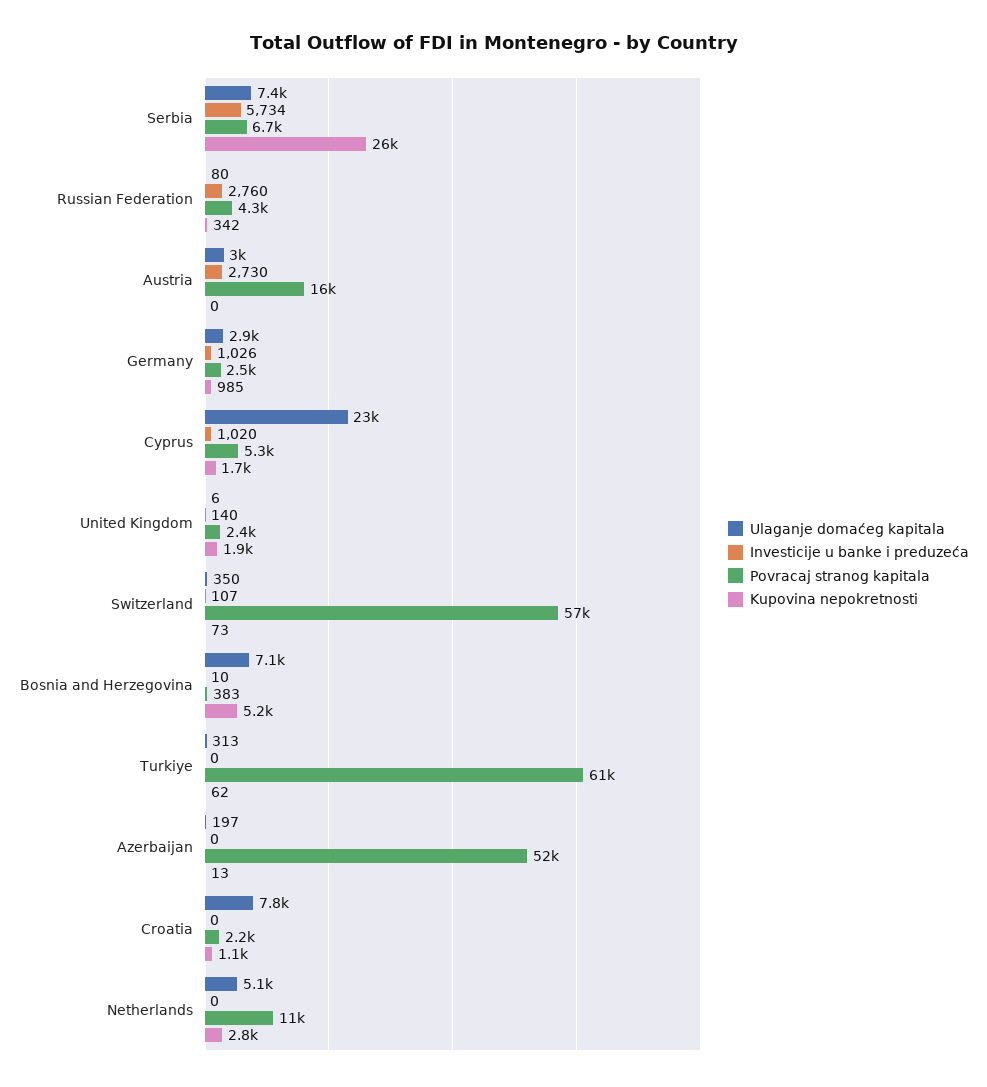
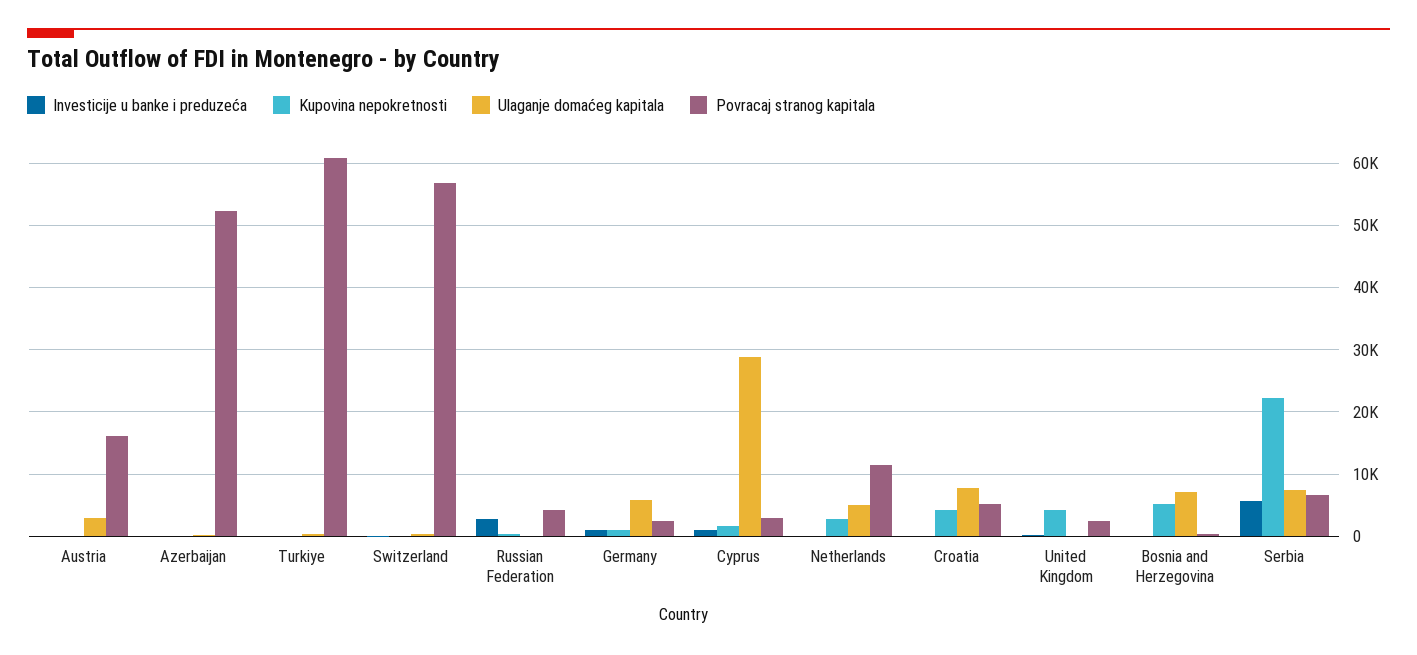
Kupovina nepokretnosti, Serbia: 26000 -> 22000
Investicije u banke i preduzeća, Austria: 2730 -> 0
Ulaganje domaćeg kapitala, Germany: 2900 -> 6000
Ulaganje domaćeg kapitala, Cyprus: 23000 -> 29000
Povracaj stranog kapitala, Cyprus: 5300 -> 3000
Kupovina nepokretnosti, United Kingdom: 1900 -> 4000
Povracaj stranog kapitala, Croatia: 2200 -> 5000
Kupovina nepokretnosti, Croatia: 1100 -> 4000

